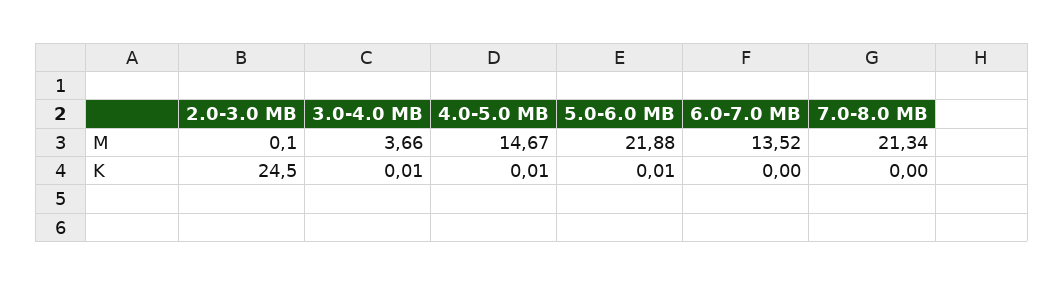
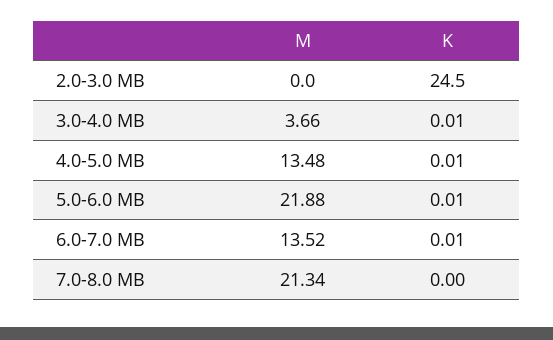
2.0-3.0 MB, M: 0.1 -> 0
4.0-5.0 MB, M: 14.67 -> 13.48
6.0-7.0 MB, K: 0 -> 0.01

